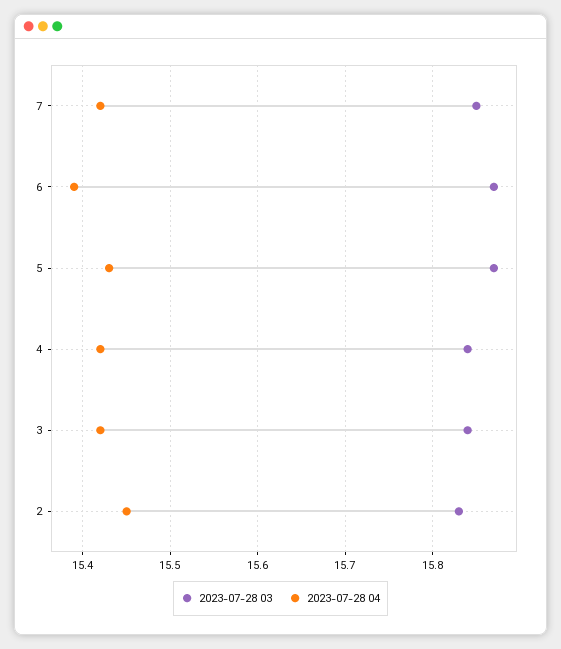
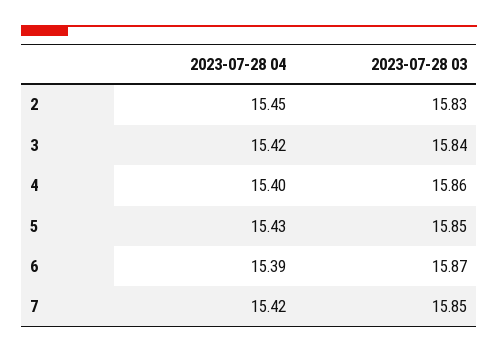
2023-07-28 03, 5: 15.87 -> 15.85
2023-07-28 03, 4: 15.84 -> 15.86
2023-07-28 04, 4: 15.42 -> 15.4

